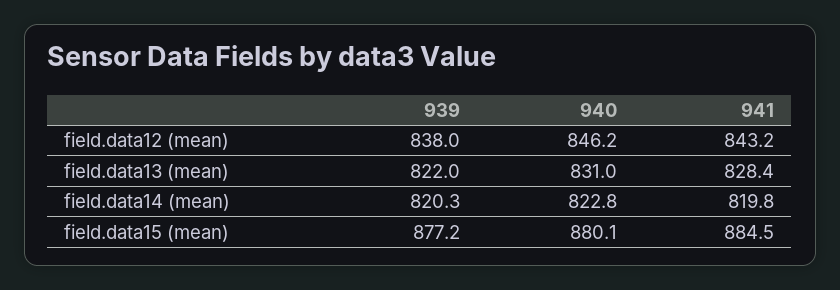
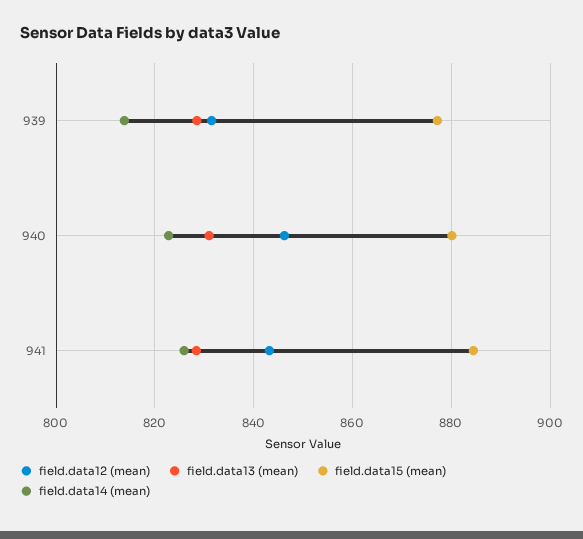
field.data12 (mean), 939: 838 -> 832
field.data13 (mean), 939: 822 -> 828
field.data14 (mean), 939: 820.3 -> 814
field.data14 (mean), 941: 819.8 -> 826

